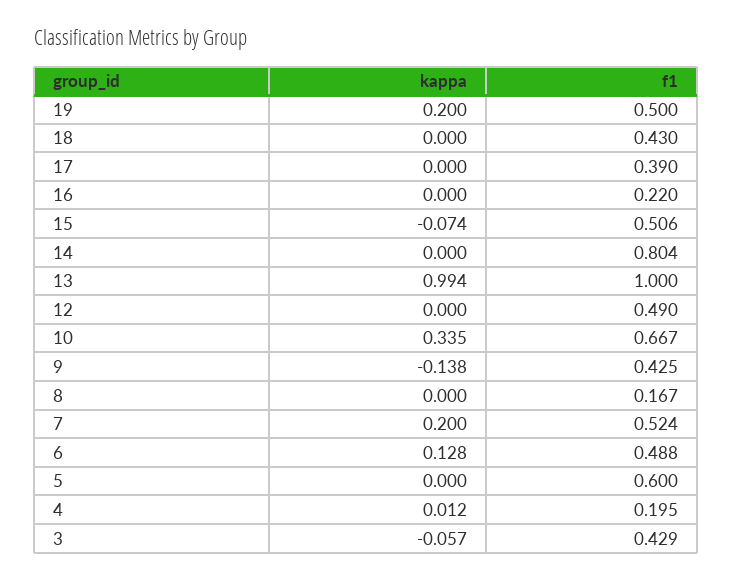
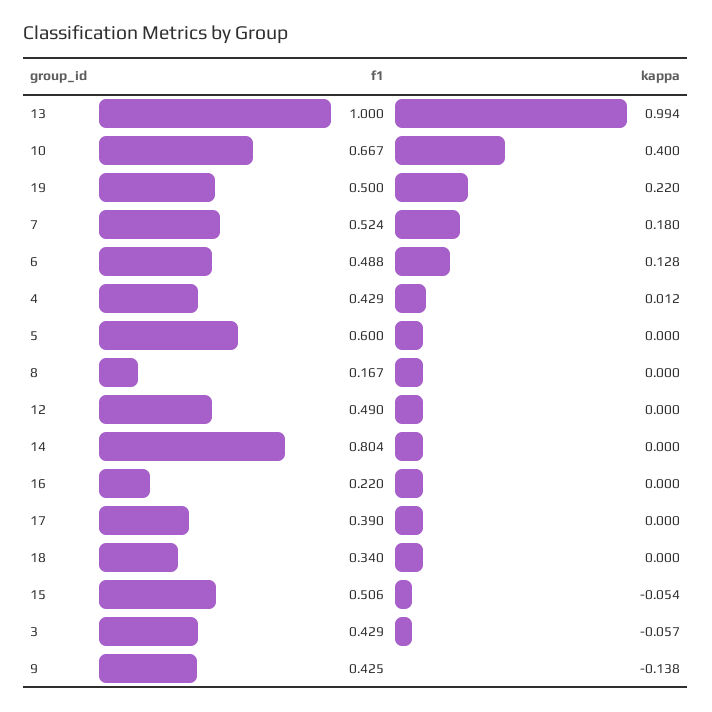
kappa, 19: 0.2 -> 0.22
f1, 18: 0.43 -> 0.34
kappa, 15: -0.074 -> -0.054
kappa, 10: 0.335 -> 0.4
kappa, 7: 0.2 -> 0.18
f1, 4: 0.195 -> 0.429

